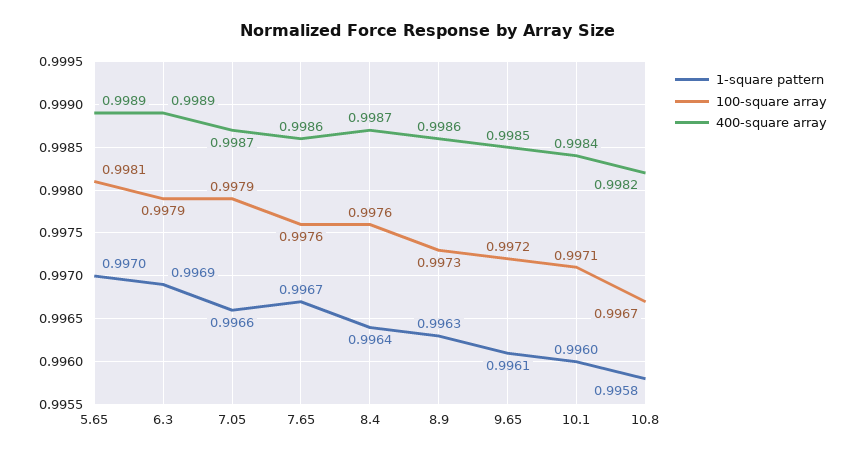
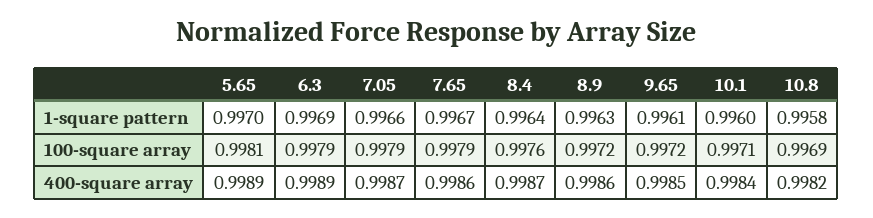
100-square array, 7.65: 0.9976 -> 0.9979
100-square array, 8.9: 0.9973 -> 0.9972
100-square array, 10.8: 0.9967 -> 0.9969

